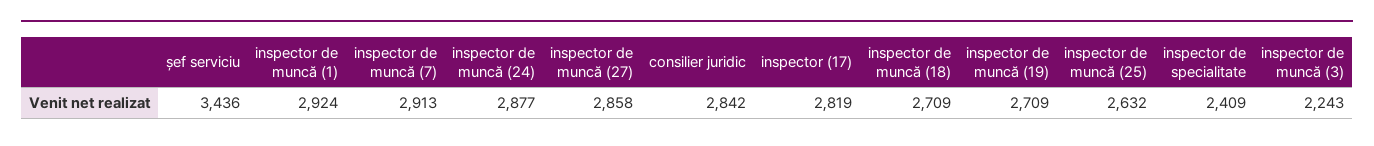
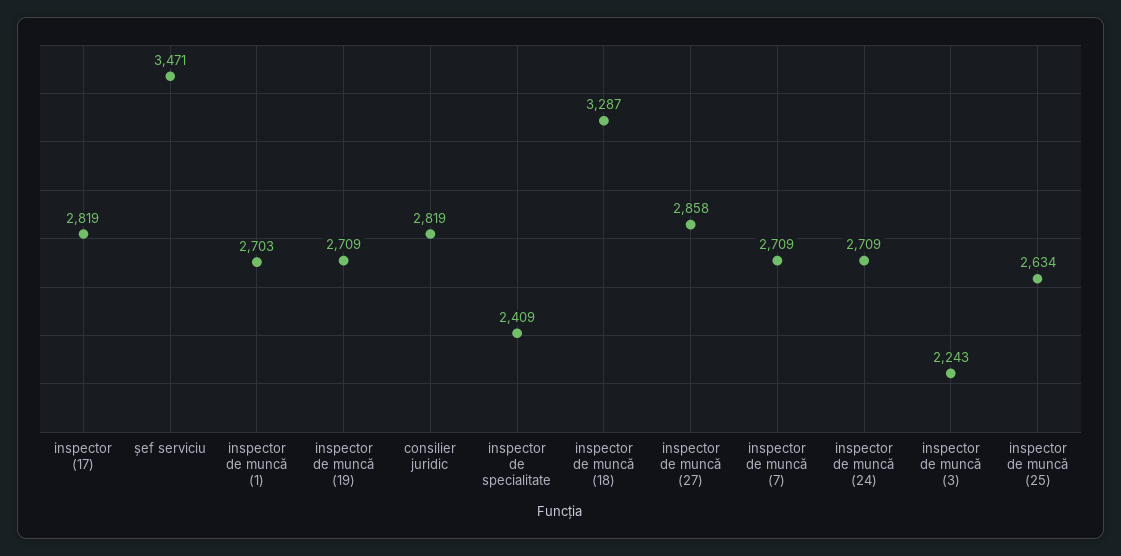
șef serviciu: 3436 -> 3471
inspector de muncă (1): 2924 -> 2703
inspector de muncă (7): 2913 -> 2709
inspector de muncă (24): 2877 -> 2709
consilier juridic: 2842 -> 2819
inspector de muncă (18): 2709 -> 3287
inspector de muncă (25): 2632 -> 2634

